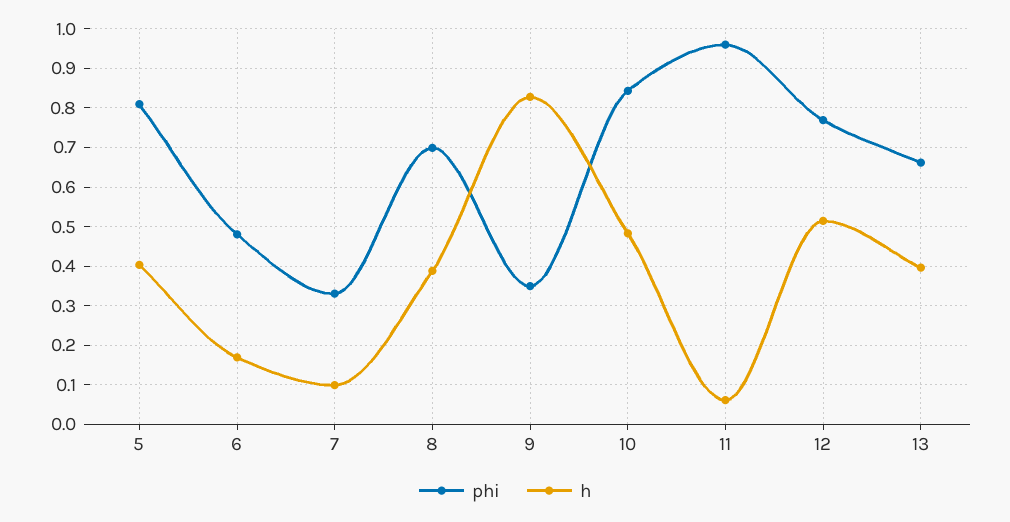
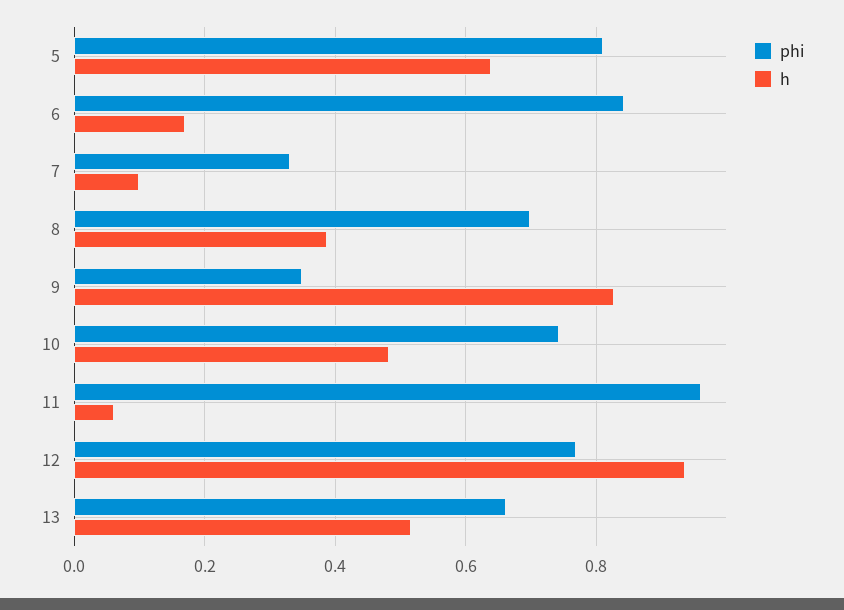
h, 5: 0.4 -> 0.64
phi, 6: 0.48 -> 0.84
phi, 10: 0.84 -> 0.74
h, 12: 0.52 -> 0.94
h, 13: 0.4 -> 0.52

